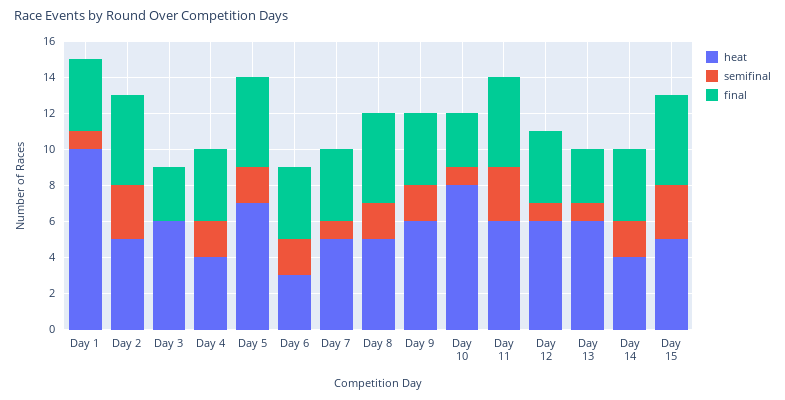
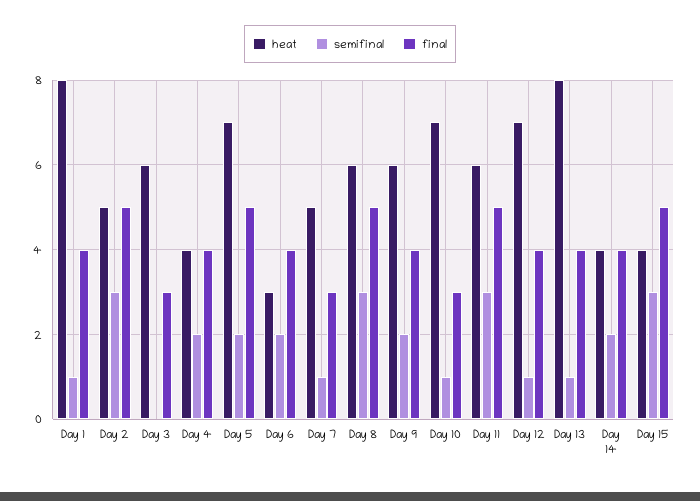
heat, Day 1: 10 -> 8
final, Day 7: 4 -> 3
heat, Day 8: 5 -> 6
semifinal, Day 8: 2 -> 3
heat, Day 10: 8 -> 7
heat, Day 12: 6 -> 7
heat, Day 13: 6 -> 8
final, Day 13: 3 -> 4
heat, Day 15: 5 -> 4

